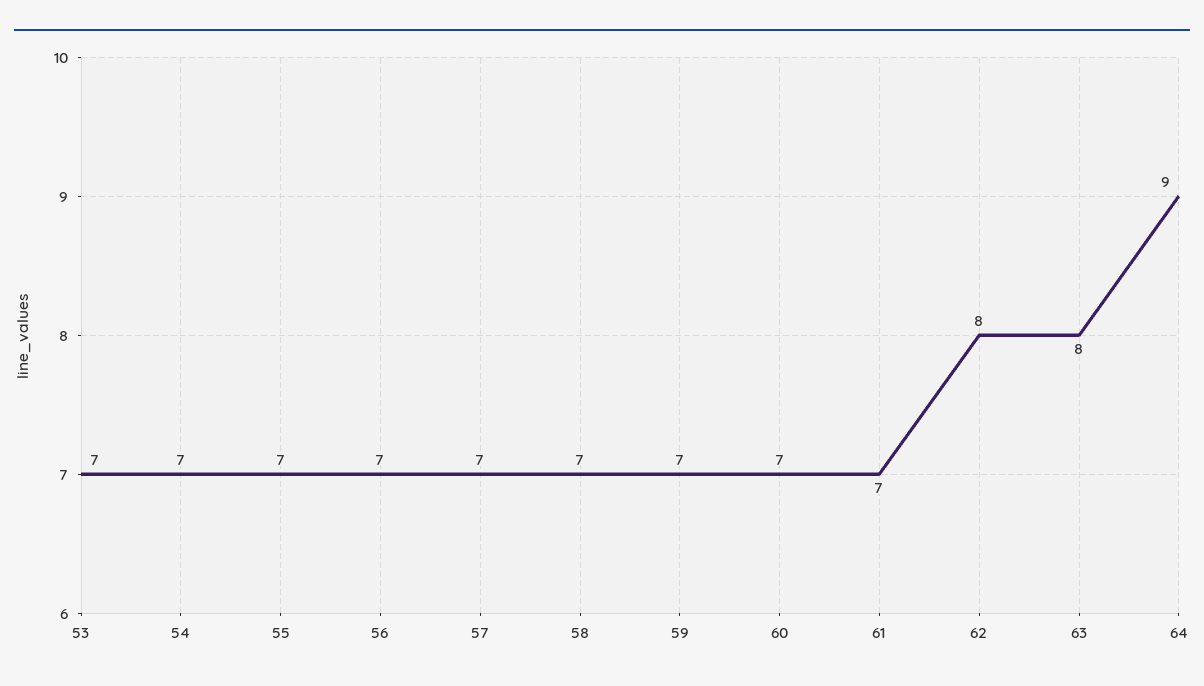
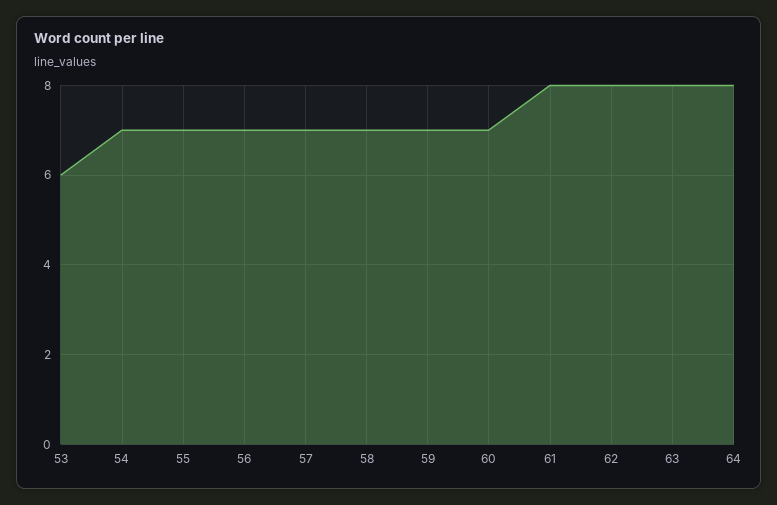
53: 7 -> 6
61: 7 -> 8
64: 9 -> 8

